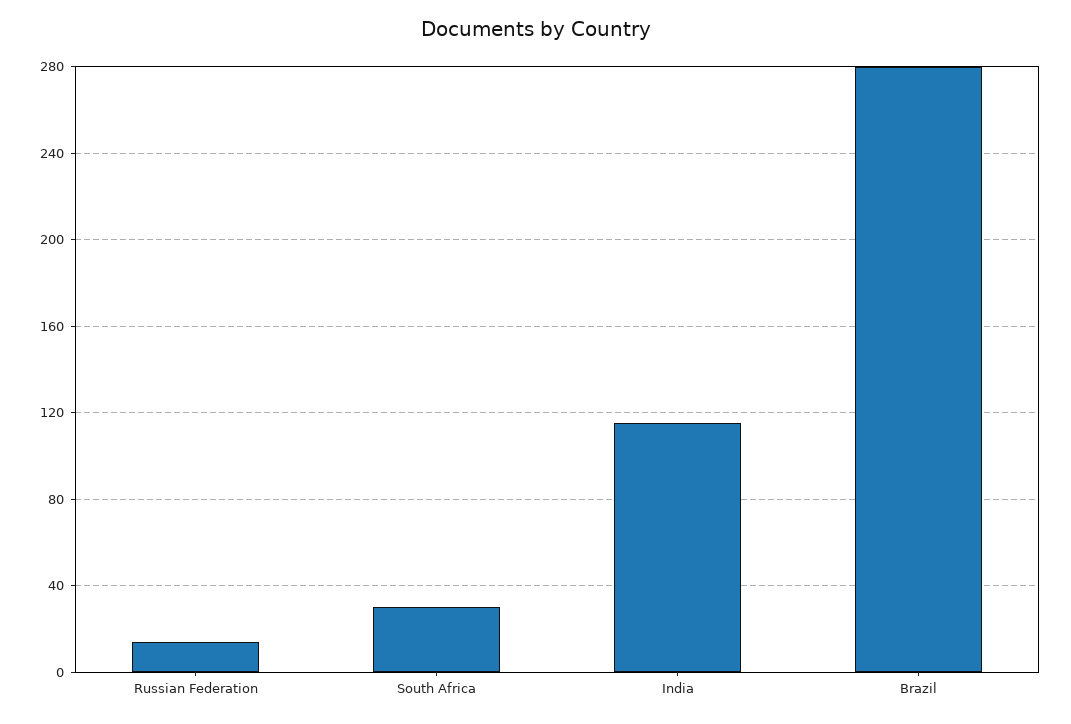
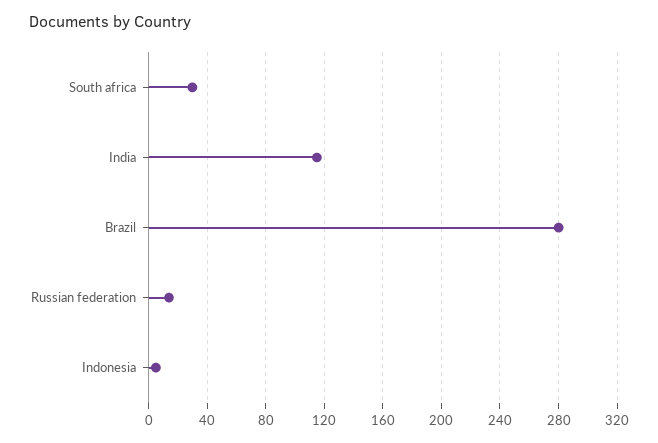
Indonesia: none -> 5

